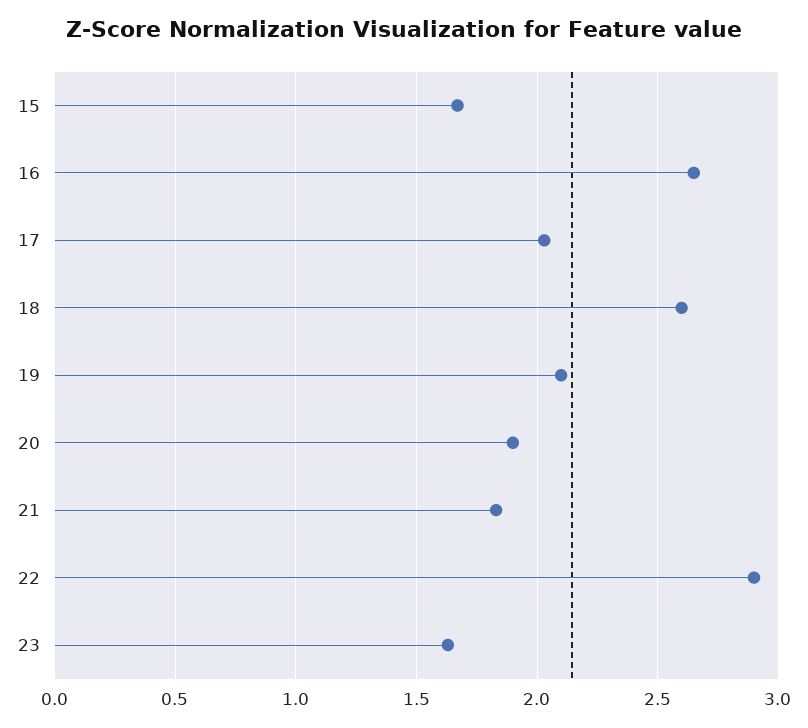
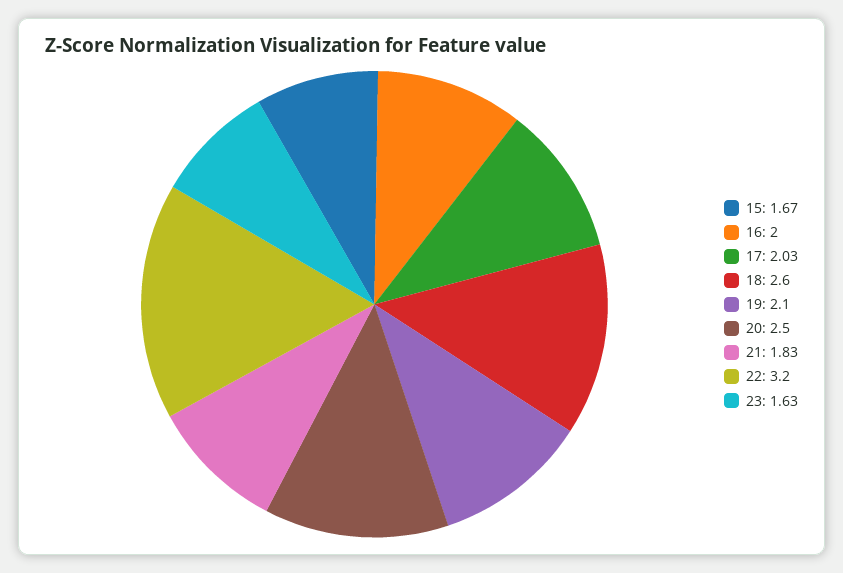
16: 2.65 -> 2
20: 1.9 -> 2.5
22: 2.9 -> 3.2

